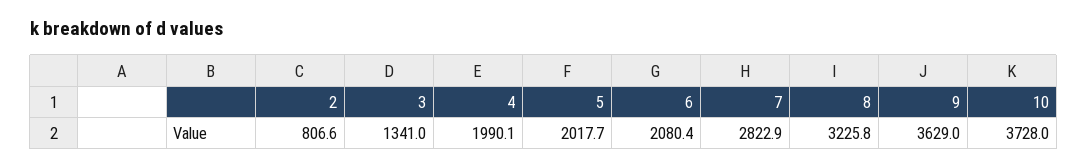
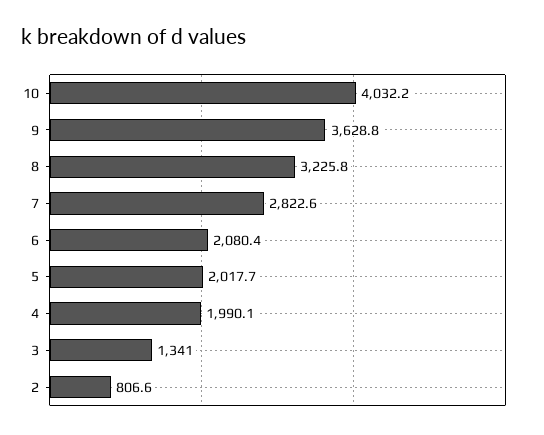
7: 2822.9 -> 2822.6
9: 3629 -> 3628.8
10: 3728 -> 4032.2

